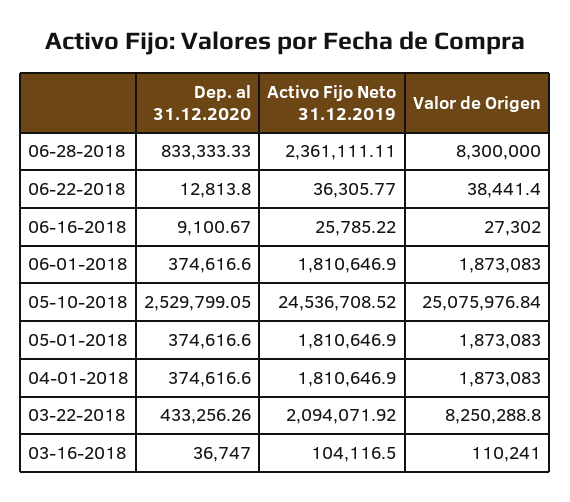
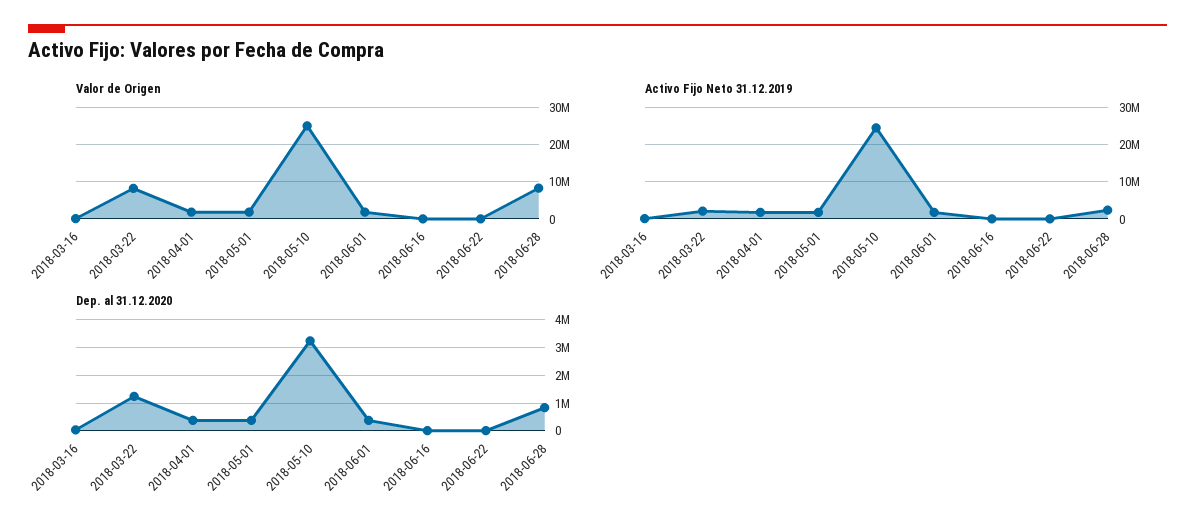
Dep. al 31.12.2020, 05-10-2018: 2529799.05 -> 3250000
Dep. al 31.12.2020, 03-22-2018: 433256.26 -> 1250000

